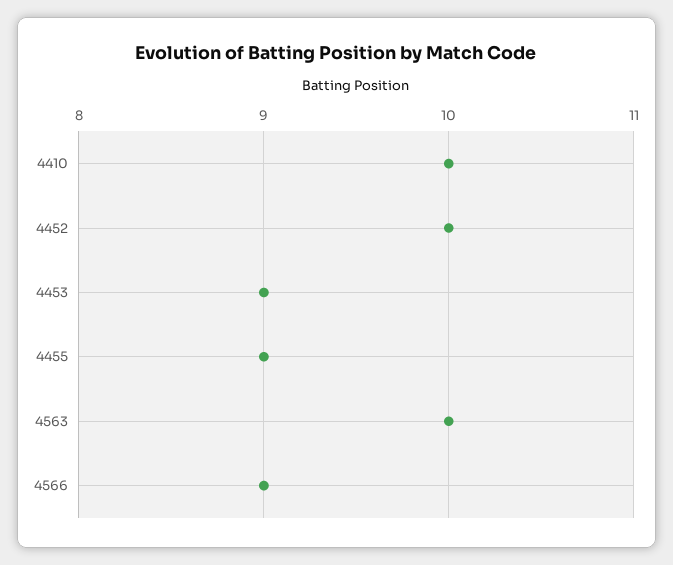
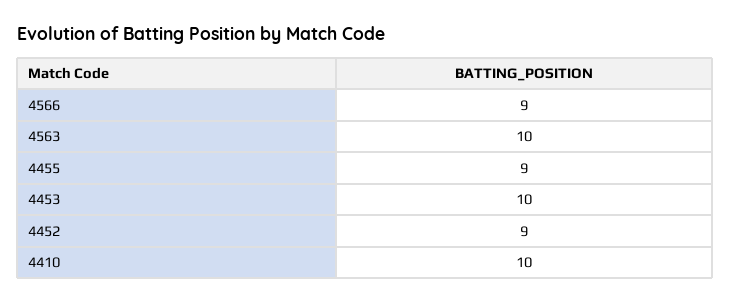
4452: 10 -> 9
4453: 9 -> 10

